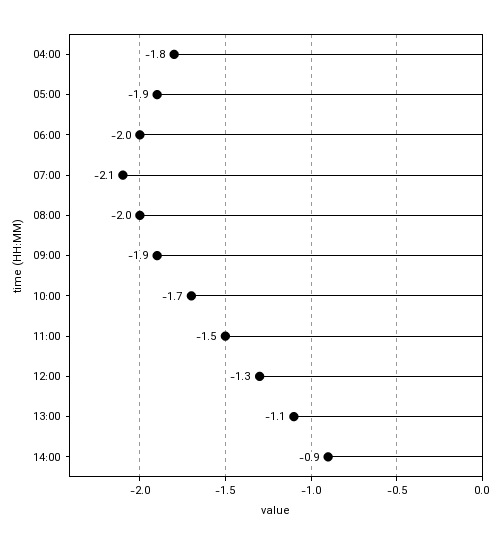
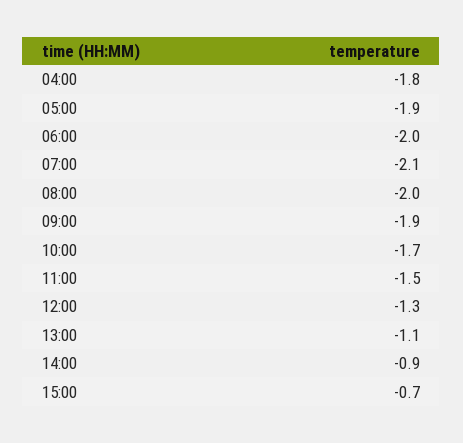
15:00: none -> -0.7

